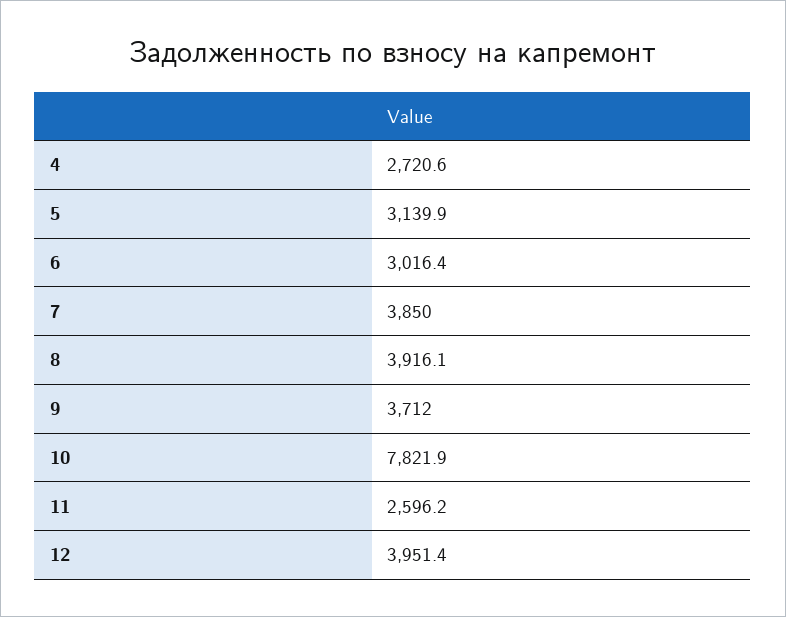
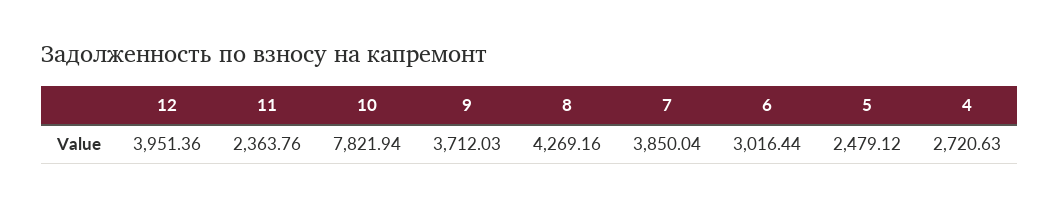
5: 3139.9 -> 2479.12
8: 3916.1 -> 4269.16
11: 2596.2 -> 2363.76

